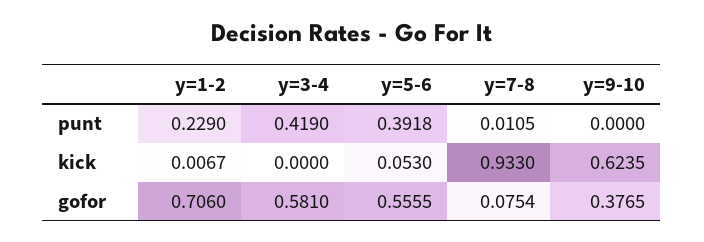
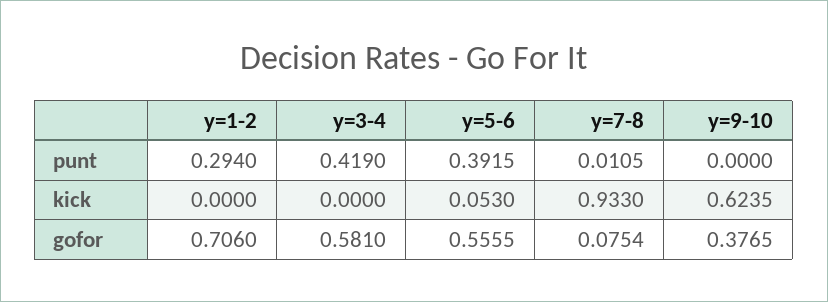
y=1-2, punt: 0.229 -> 0.294
y=5-6, punt: 0.3918 -> 0.3915
y=1-2, kick: 0.0067 -> 0

